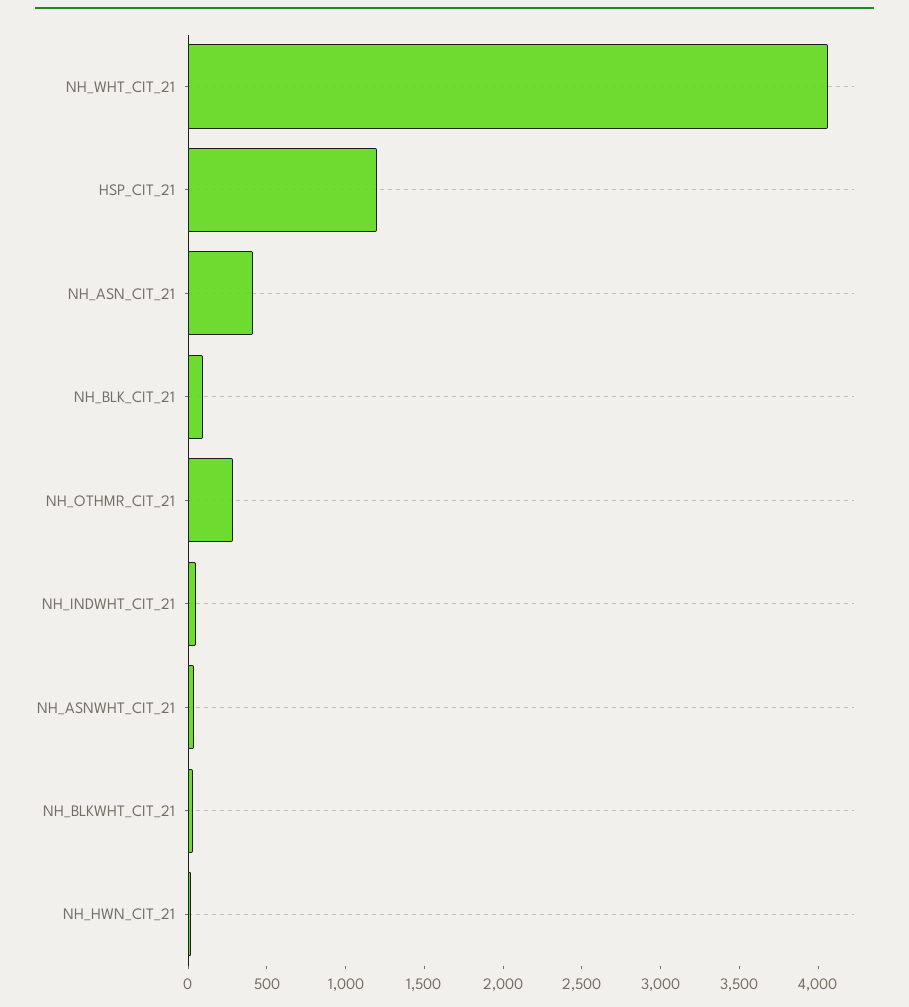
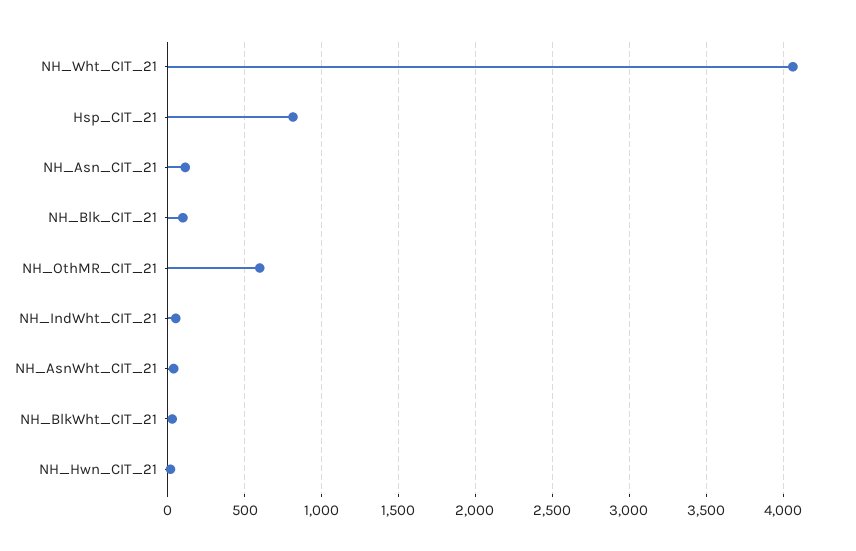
HSP_CIT_21: 1200 -> 800
NH_ASN_CIT_21: 400 -> 100
NH_OTHMR_CIT_21: 300 -> 600

